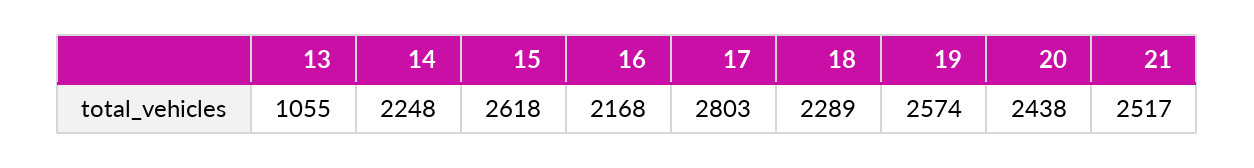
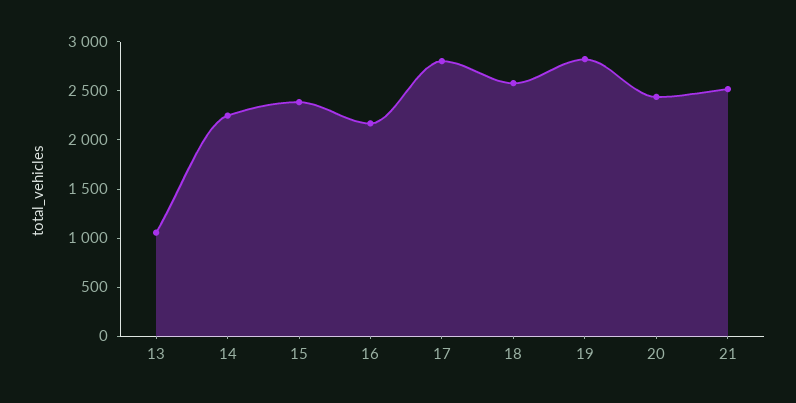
15: 2618 -> 2400
18: 2289 -> 2600
19: 2574 -> 2800

